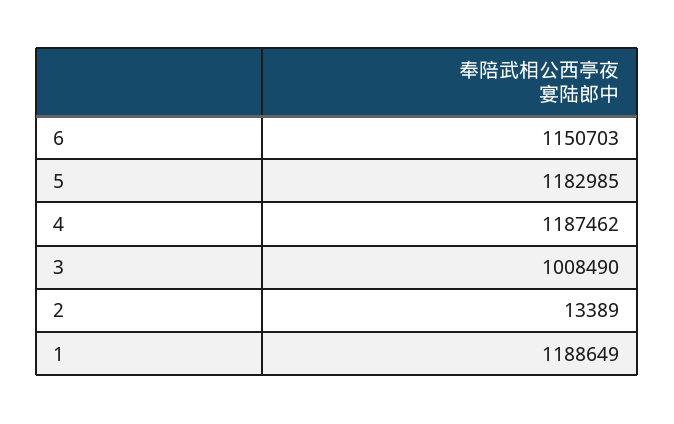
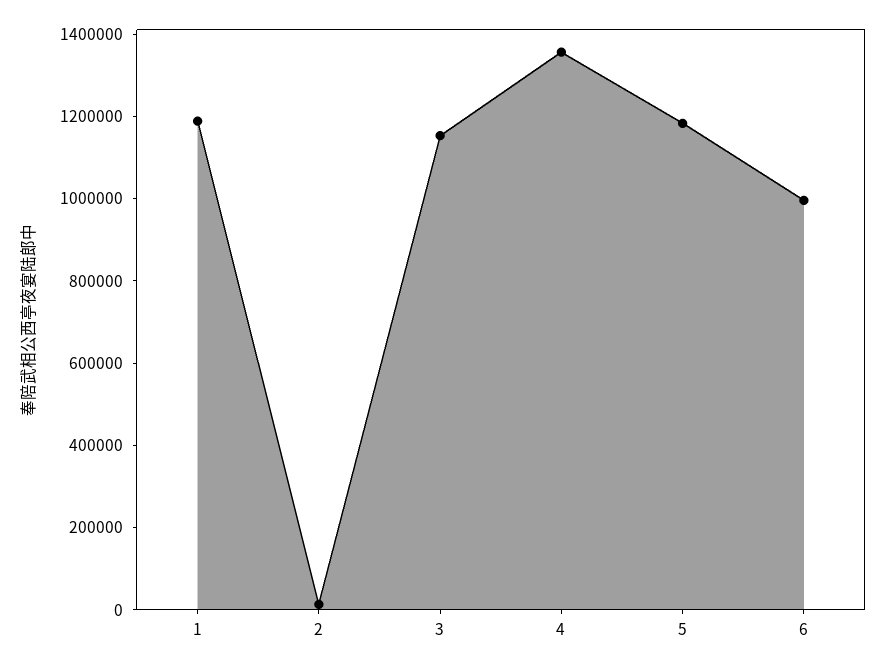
6: 1150703 -> 1000000
4: 1187462 -> 1350000
3: 1008490 -> 1150000

